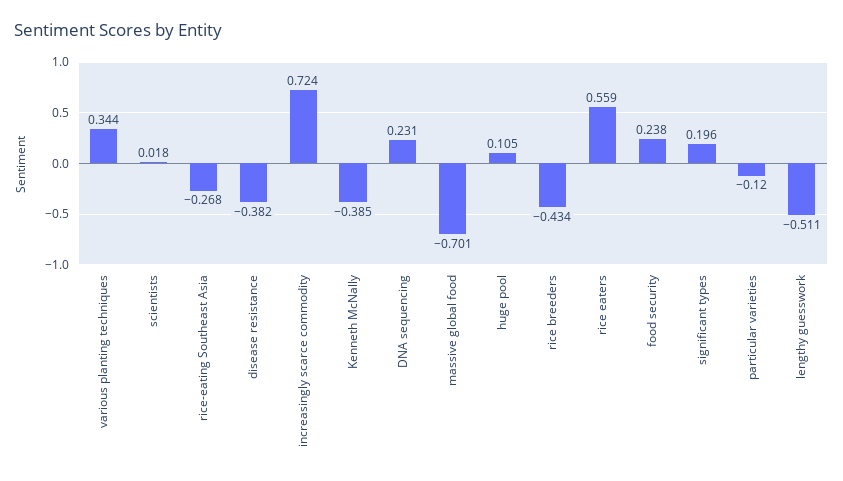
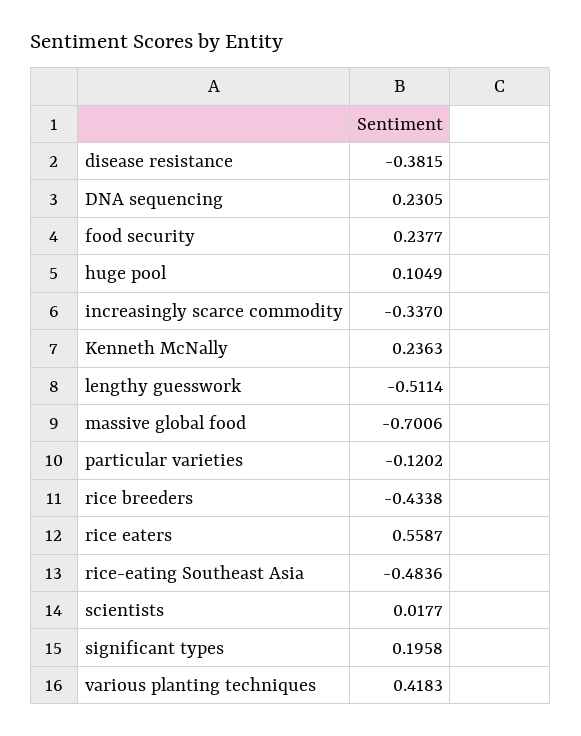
various planting techniques: 0.344 -> 0.4183
rice-eating Southeast Asia: -0.268 -> -0.4836
increasingly scarce commodity: 0.724 -> -0.337
Kenneth McNally: -0.385 -> 0.2363

